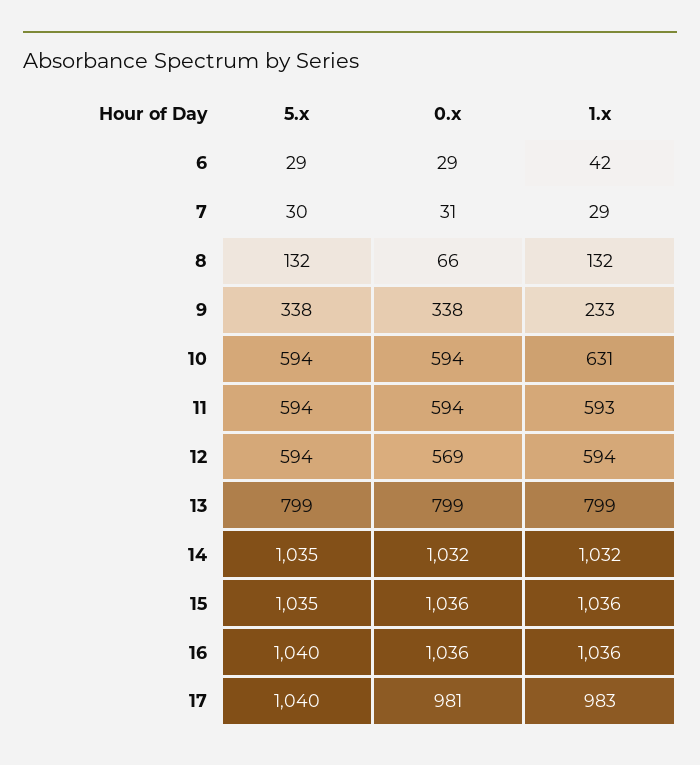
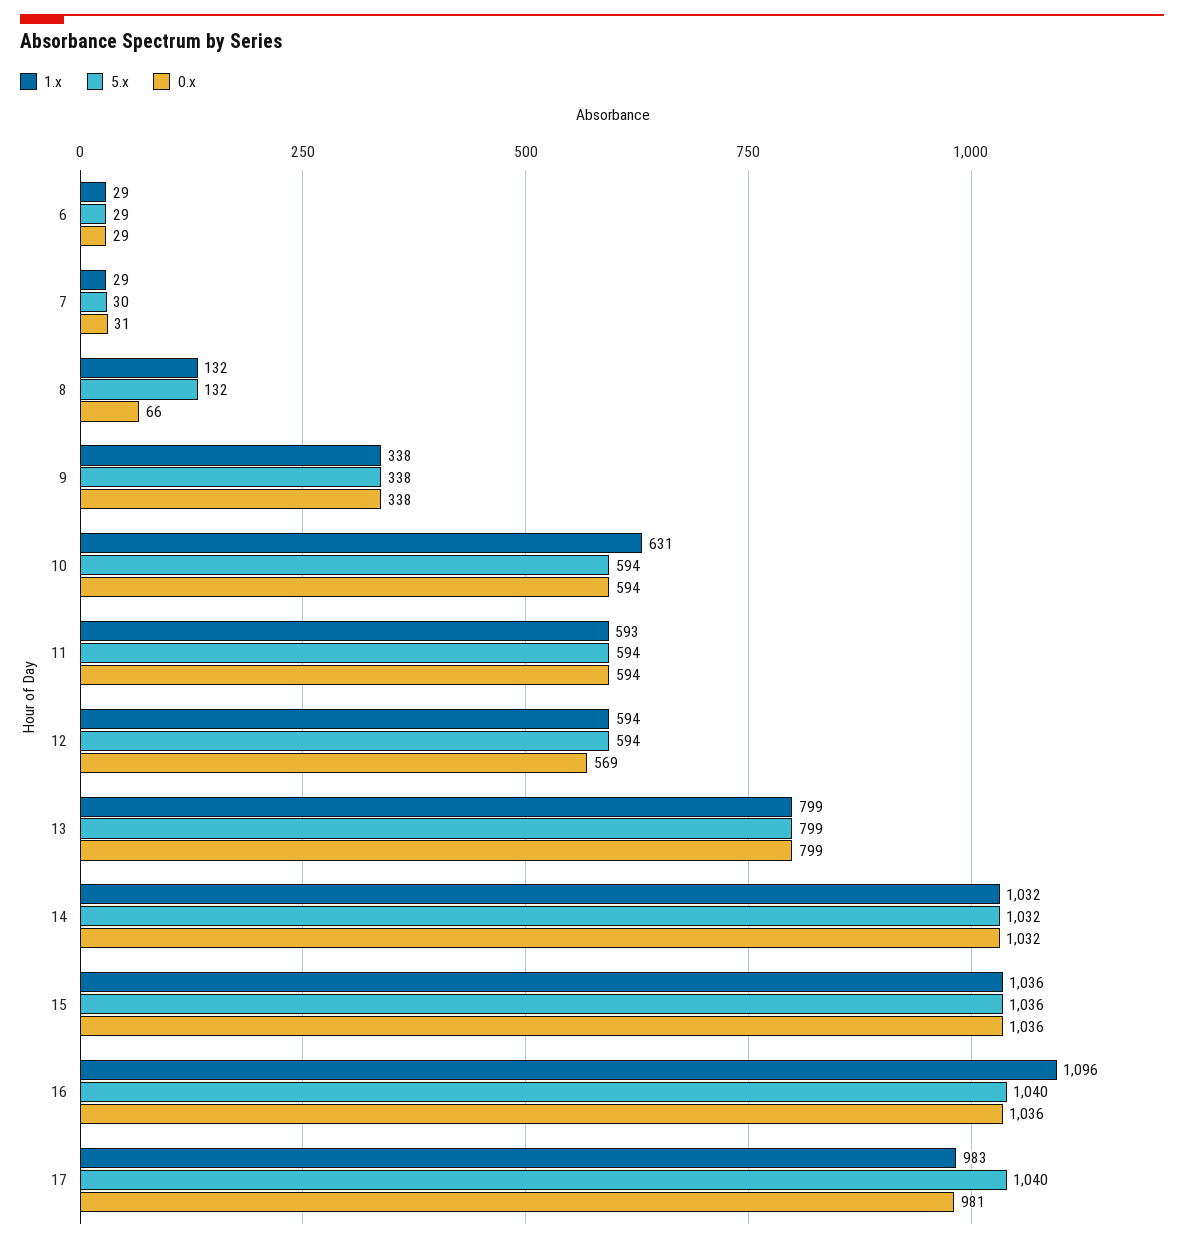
1.x, 6: 42 -> 29
1.x, 9: 233 -> 338
5.x, 14: 1035 -> 1032
5.x, 15: 1035 -> 1036
1.x, 16: 1036 -> 1096

